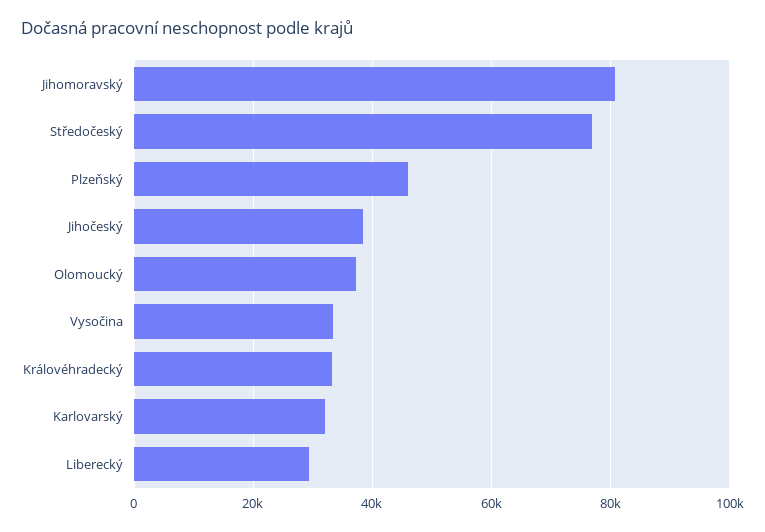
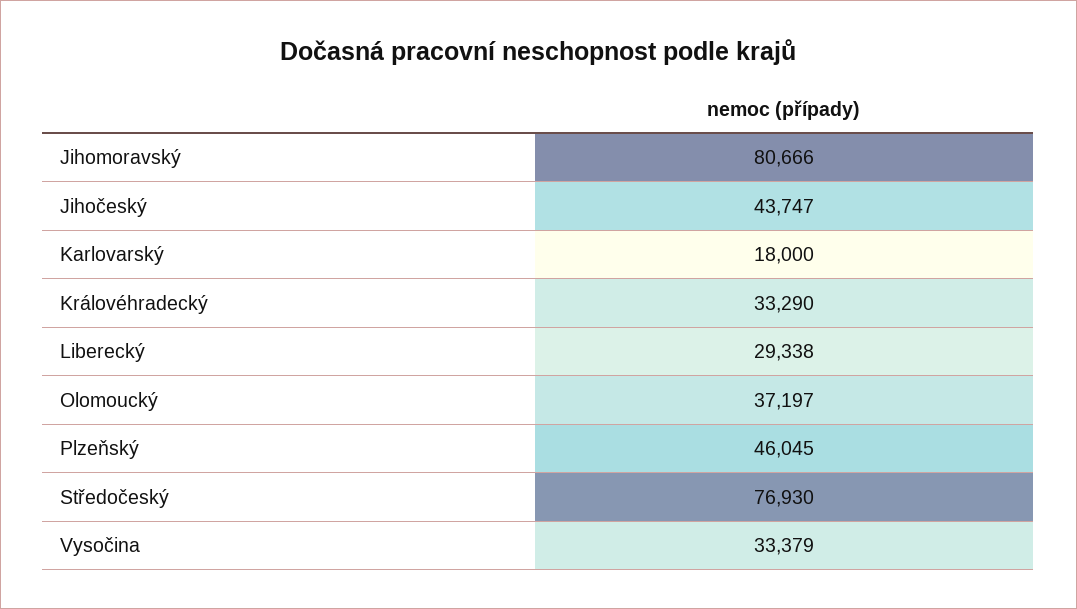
Jihočeský: 38000 -> 43747
Karlovarský: 32000 -> 18000

